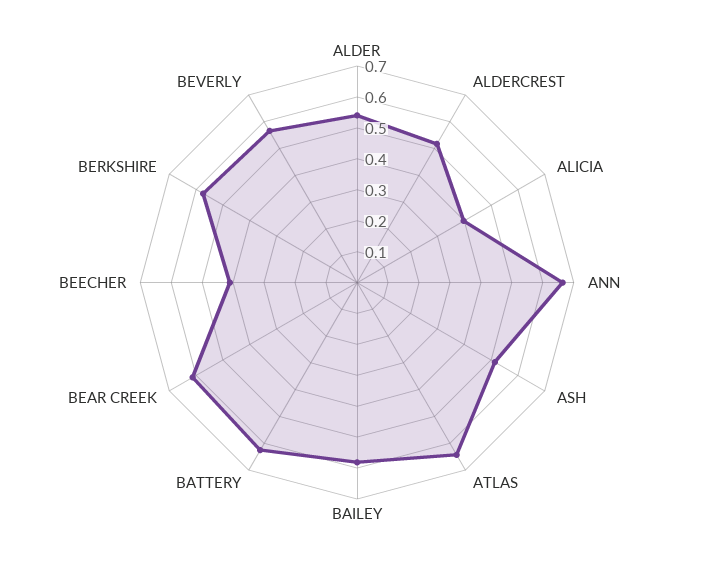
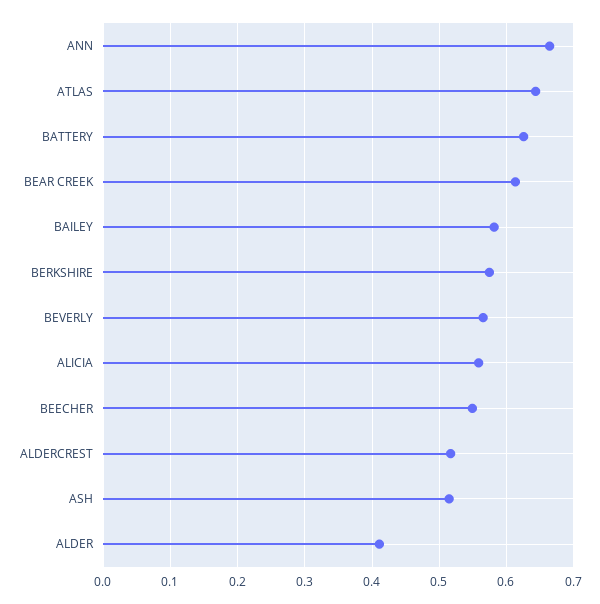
ALDER: 0.55 -> 0.41
ALICIA: 0.4 -> 0.56
BEECHER: 0.4 -> 0.55

